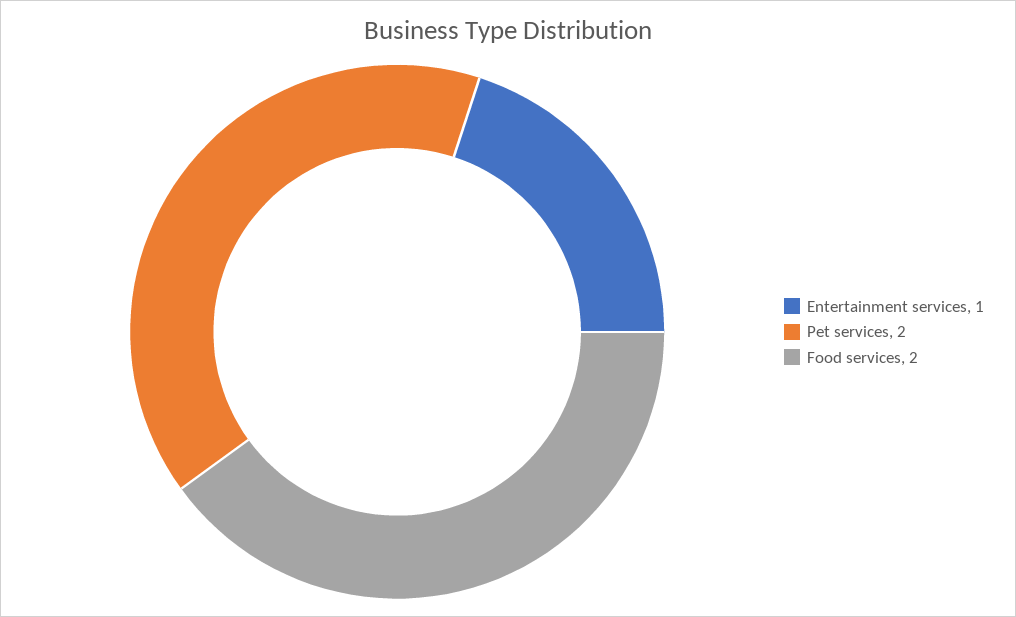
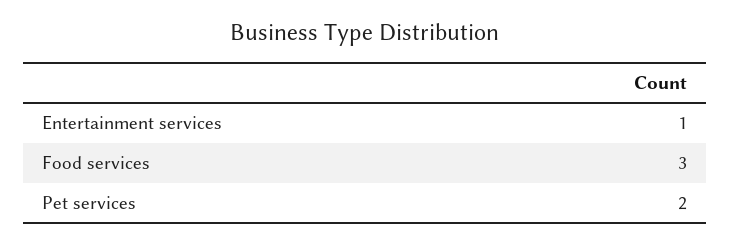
Food services: 2 -> 3

